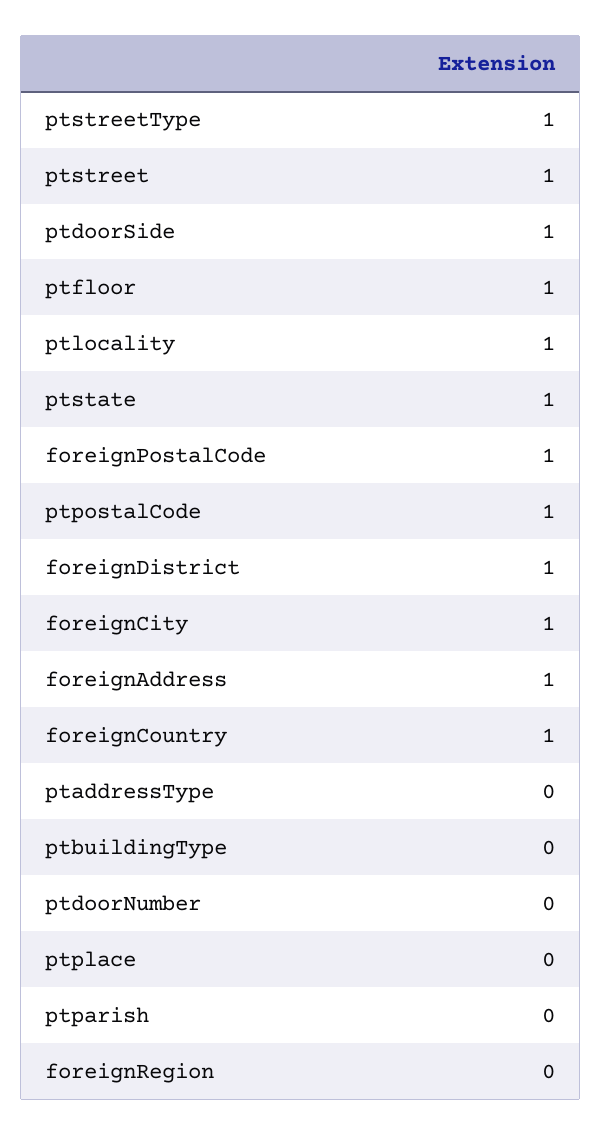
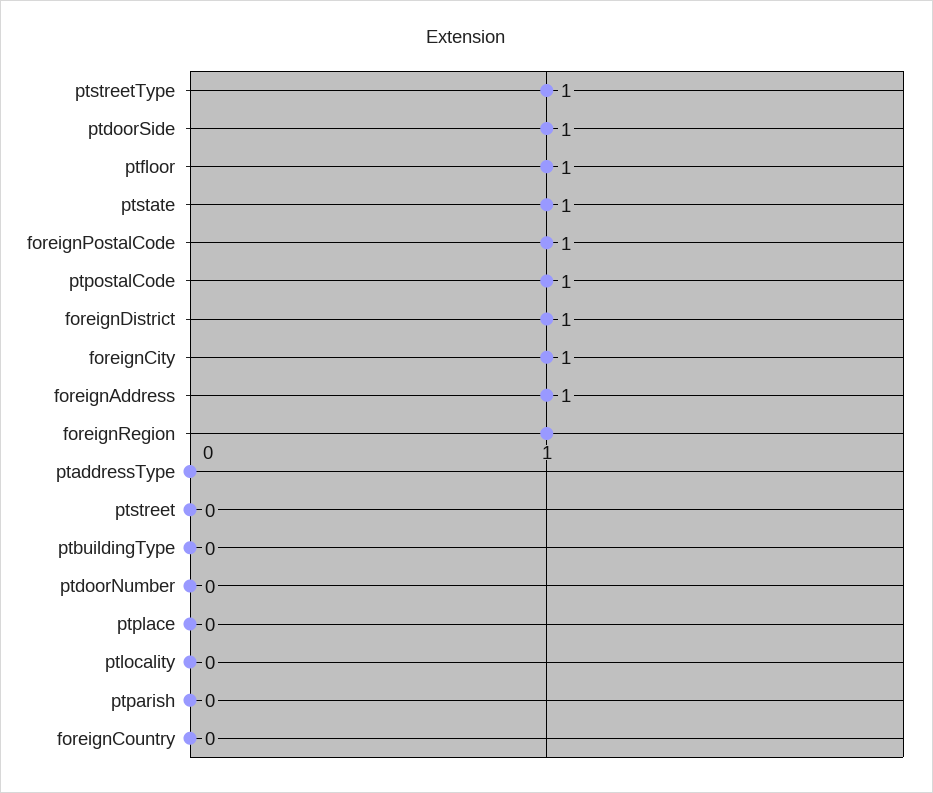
ptstreet: 1 -> 0
ptlocality: 1 -> 0
foreignCountry: 1 -> 0
foreignRegion: 0 -> 1

